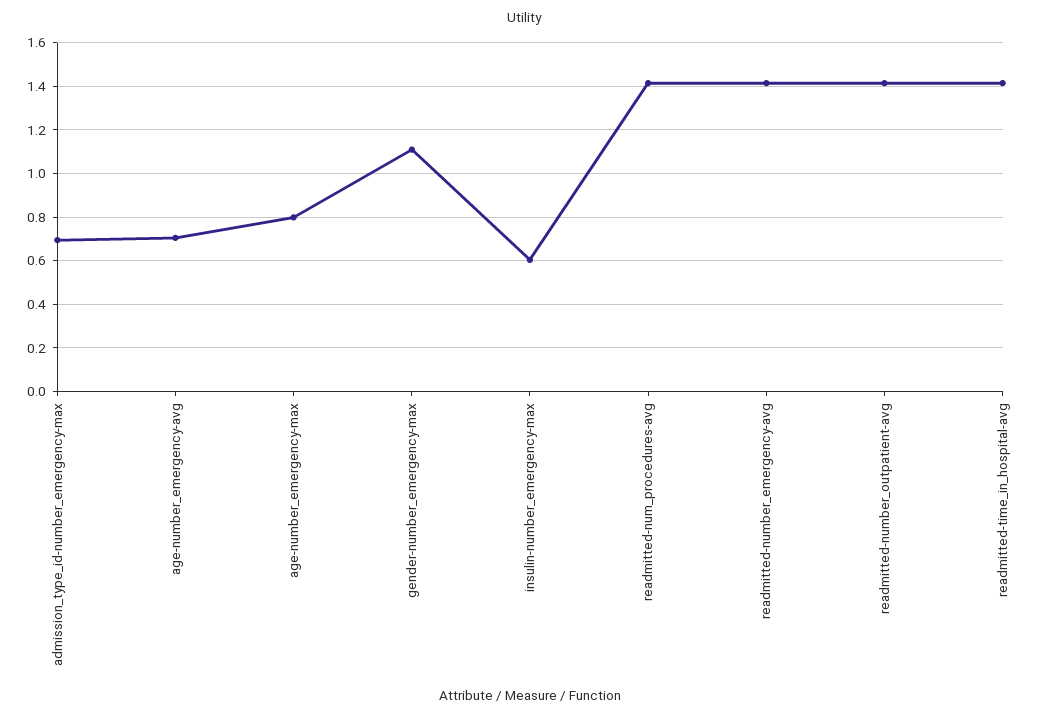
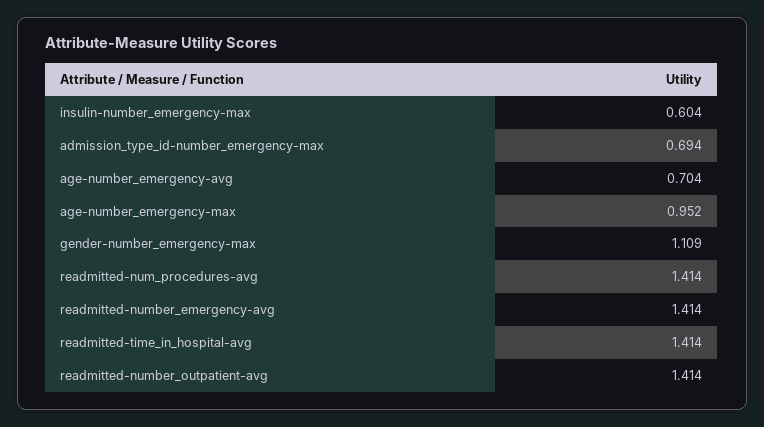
age-number_emergency-max: 0.8 -> 0.952

